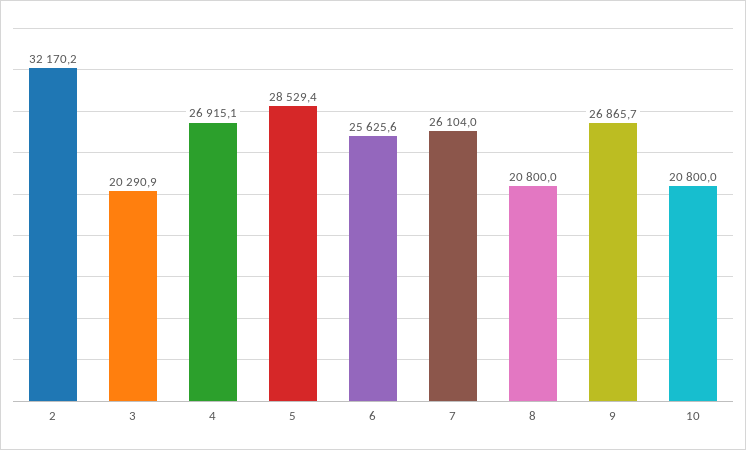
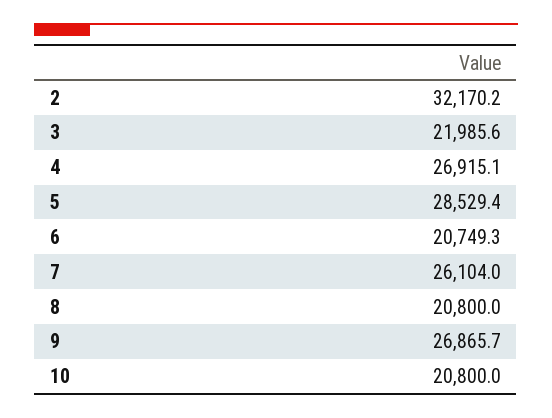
3: 20290.9 -> 21985.6
6: 25625.6 -> 20749.3

